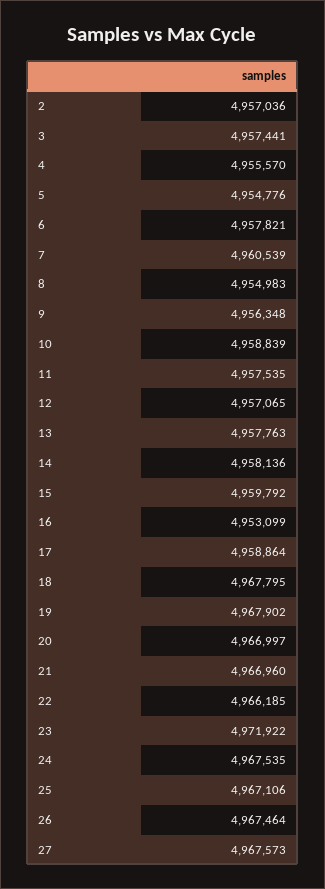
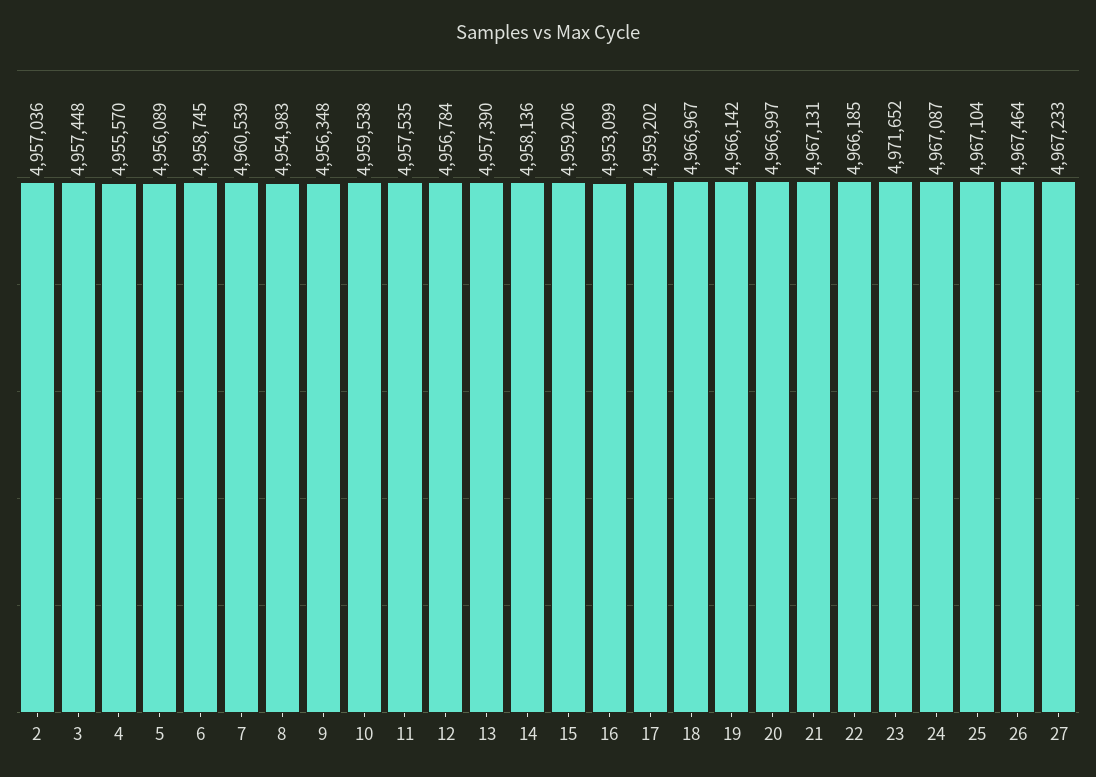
3: 4957441 -> 4957448
5: 4954776 -> 4956089
6: 4957821 -> 4958745
10: 4958839 -> 4959538
12: 4957065 -> 4956784
13: 4957763 -> 4957390
15: 4959792 -> 4959206
17: 4958864 -> 4959202
18: 4967795 -> 4966967
19: 4967902 -> 4966142
21: 4966960 -> 4967131
23: 4971922 -> 4971652
24: 4967535 -> 4967087
25: 4967106 -> 4967104
27: 4967573 -> 4967233

